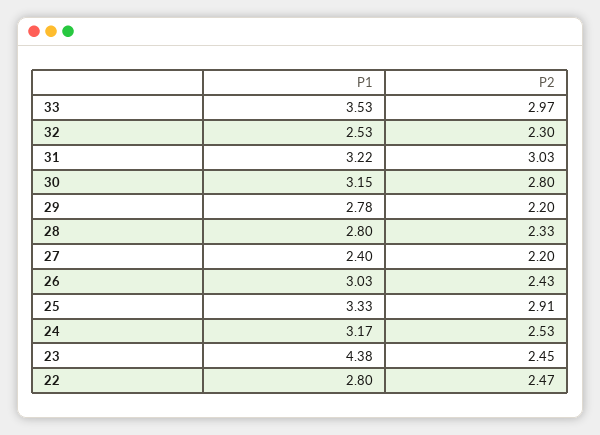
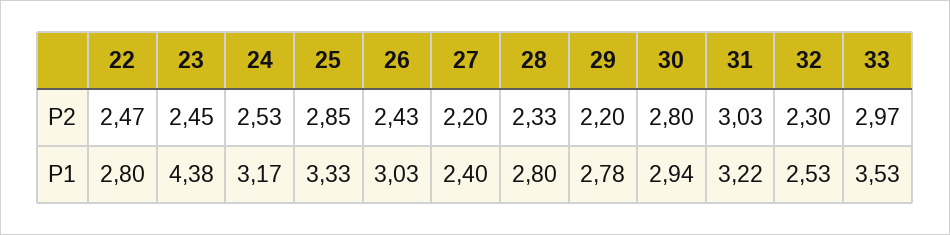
P1, 30: 3.15 -> 2.94
P2, 25: 2.91 -> 2.85

